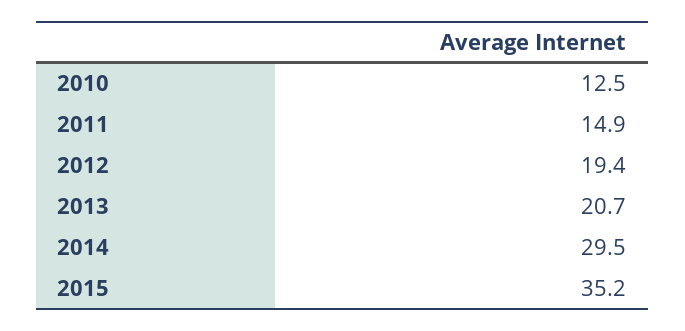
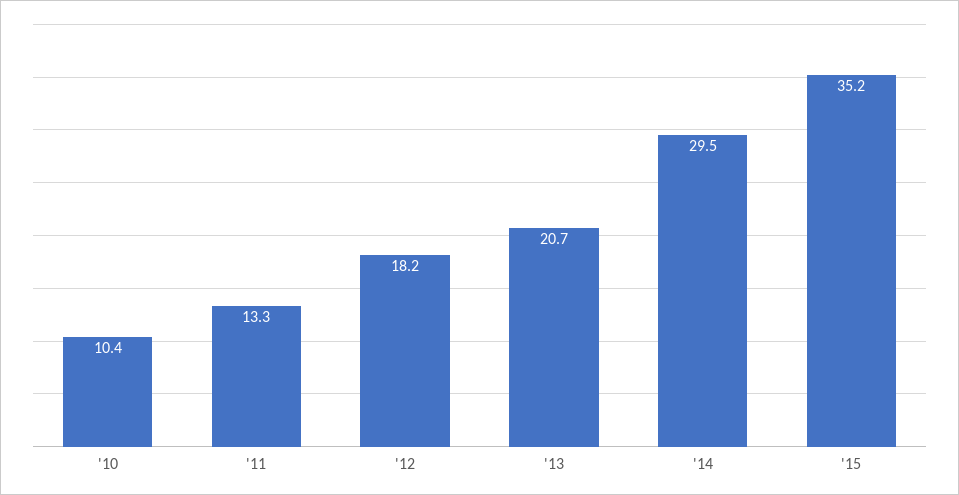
2010: 12.5 -> 10.4
2011: 14.9 -> 13.3
2012: 19.4 -> 18.2

